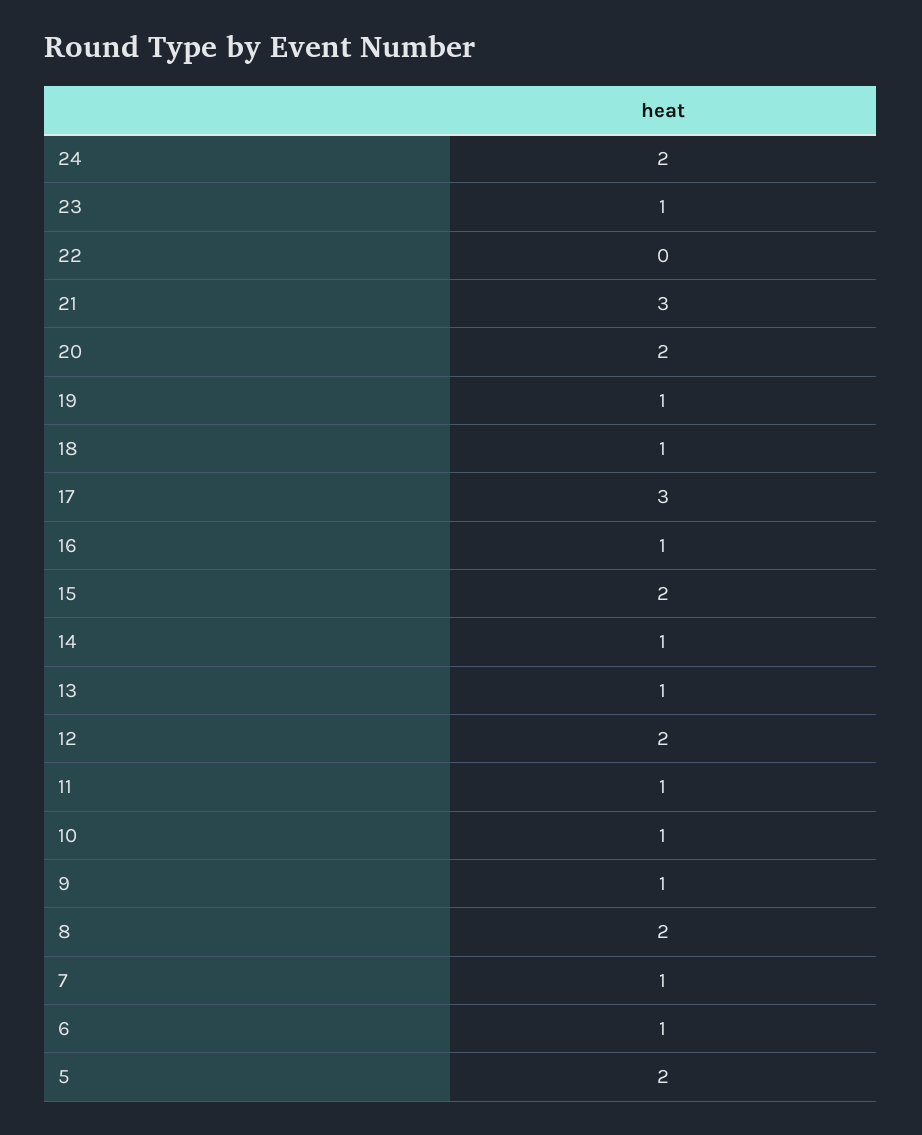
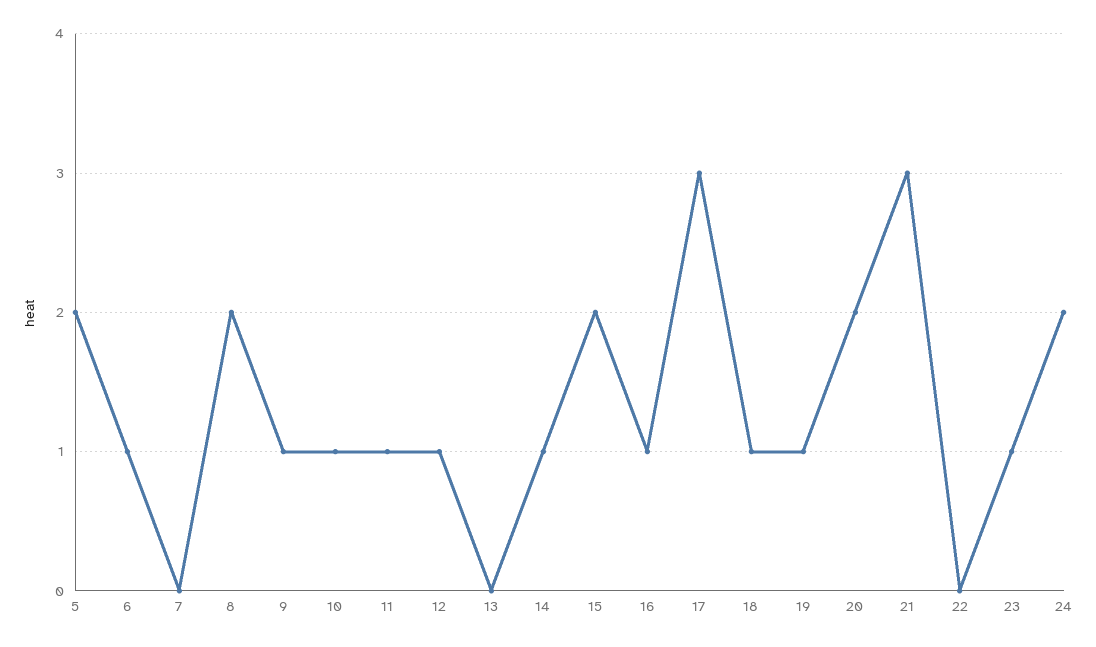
13: 1 -> 0
12: 2 -> 1
7: 1 -> 0

